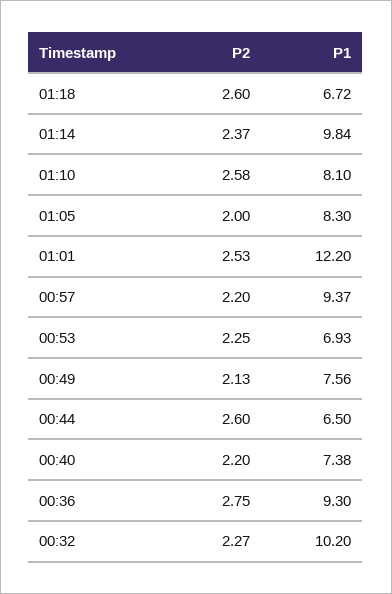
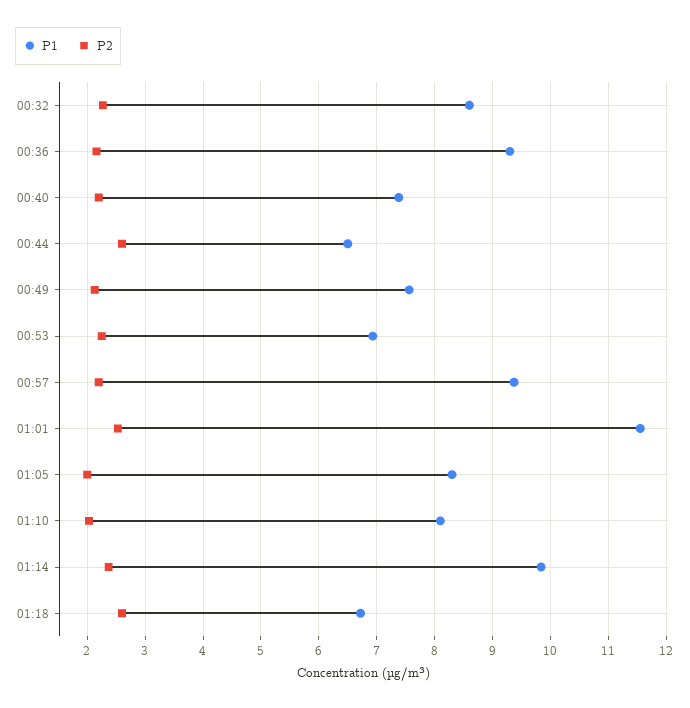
P2, 01:10: 2.58 -> 2
P1, 01:01: 12.2 -> 11.6
P2, 00:36: 2.75 -> 2.2
P1, 00:32: 10.2 -> 8.6

